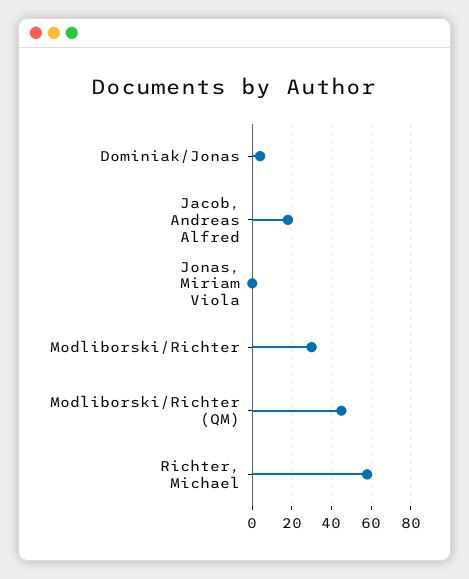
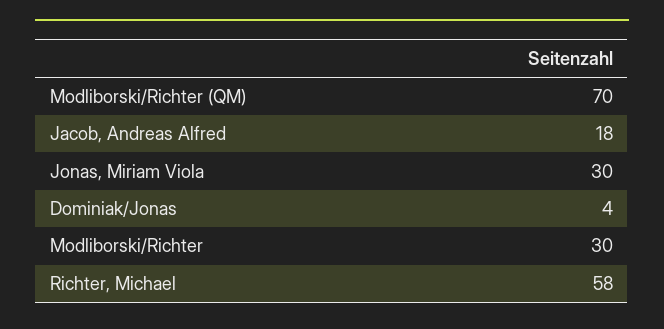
Jonas, Miriam Viola: 0 -> 30
Modliborski/Richter (QM): 45 -> 70

